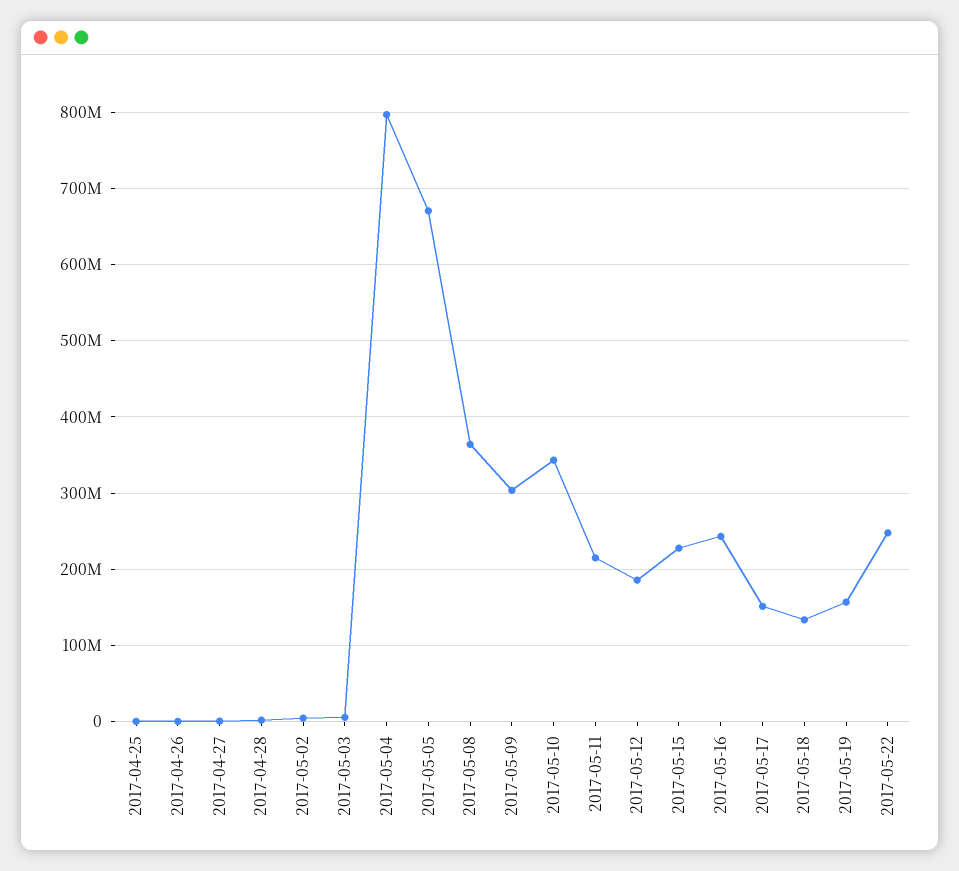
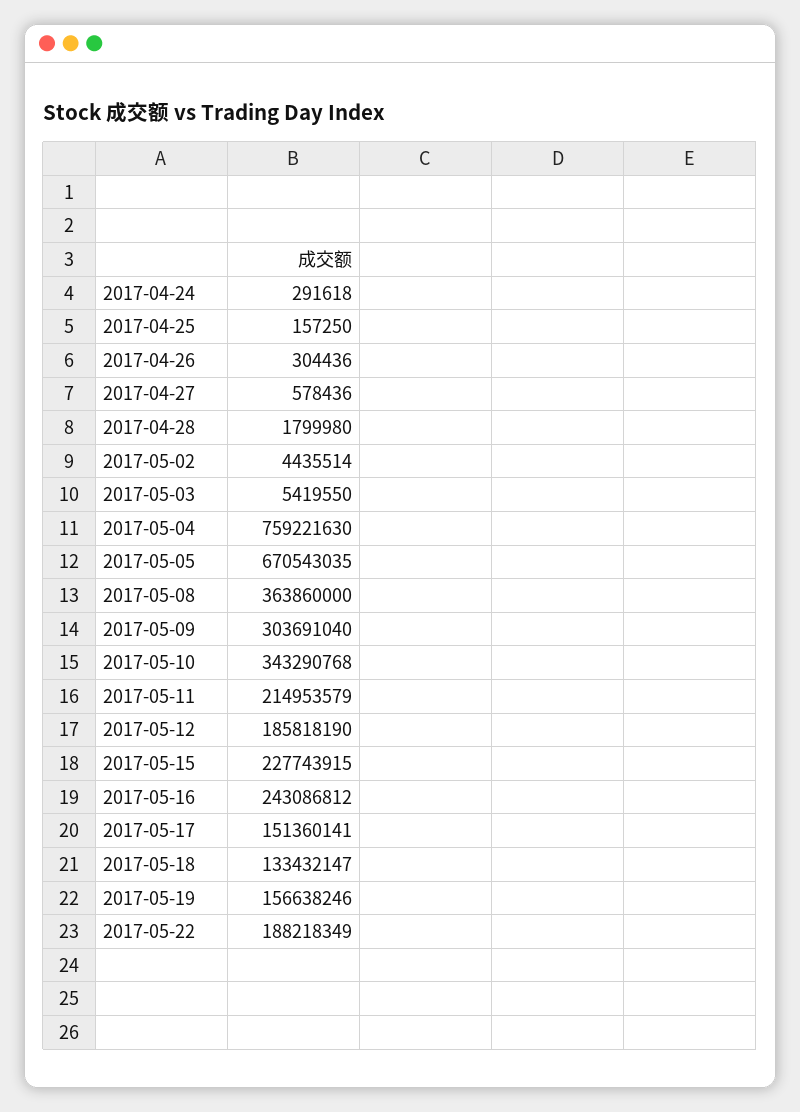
2017-05-04: 800000000 -> 759221630
2017-05-22: 250000000 -> 188218349
2017-04-24: none -> 291618

